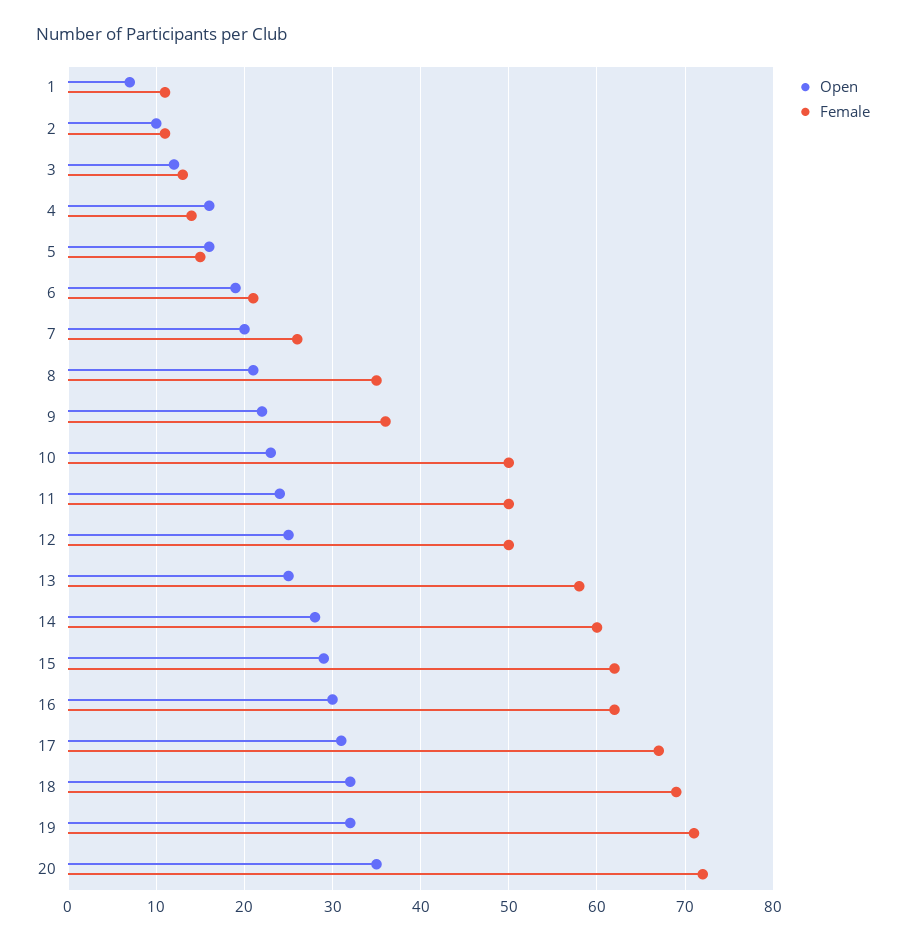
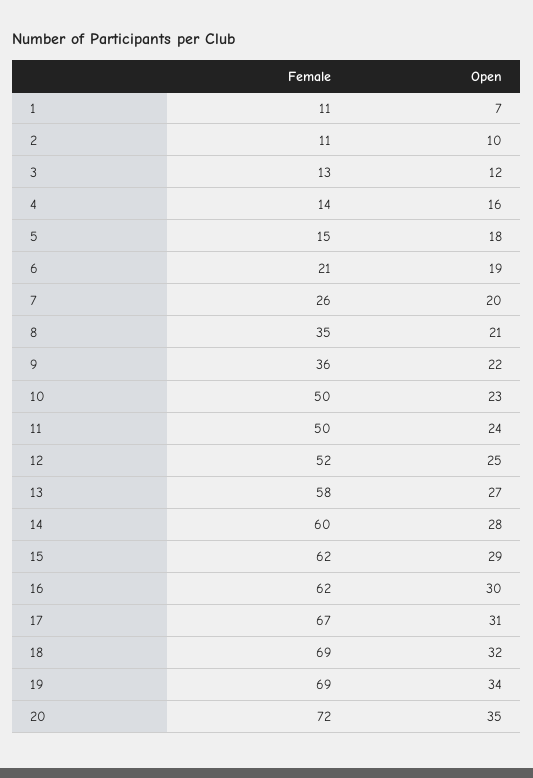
Open, 5: 16 -> 18
Female, 12: 50 -> 52
Open, 13: 25 -> 27
Open, 19: 32 -> 34
Female, 19: 71 -> 69

